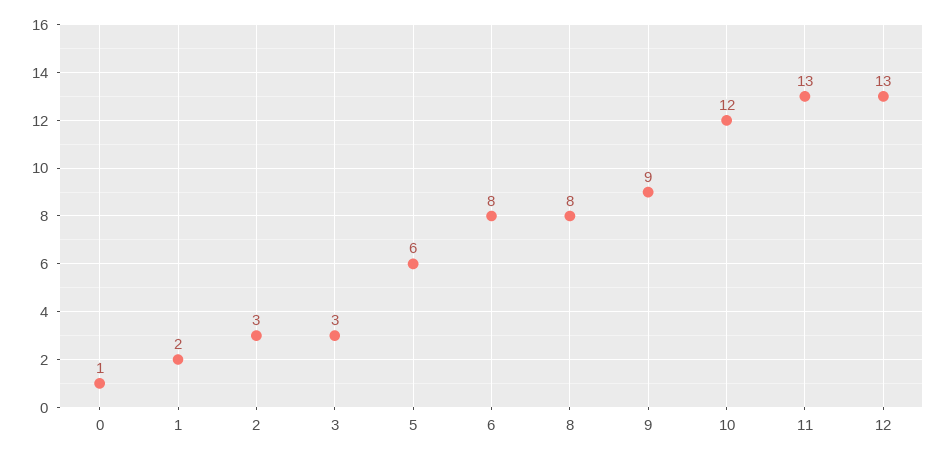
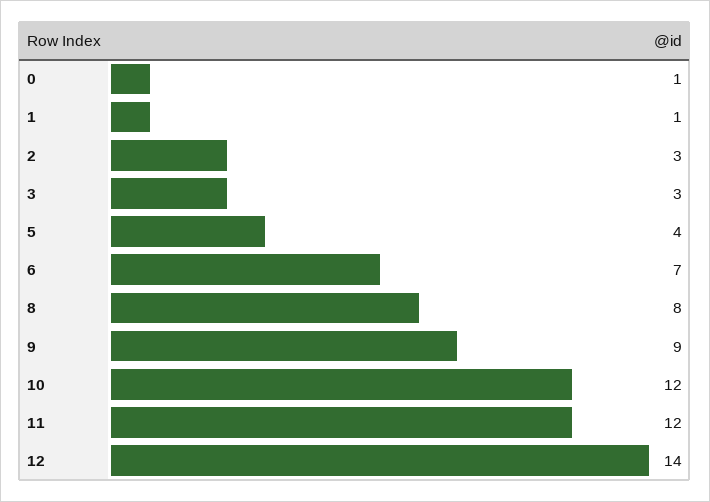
1: 2 -> 1
5: 6 -> 4
6: 8 -> 7
11: 13 -> 12
12: 13 -> 14

